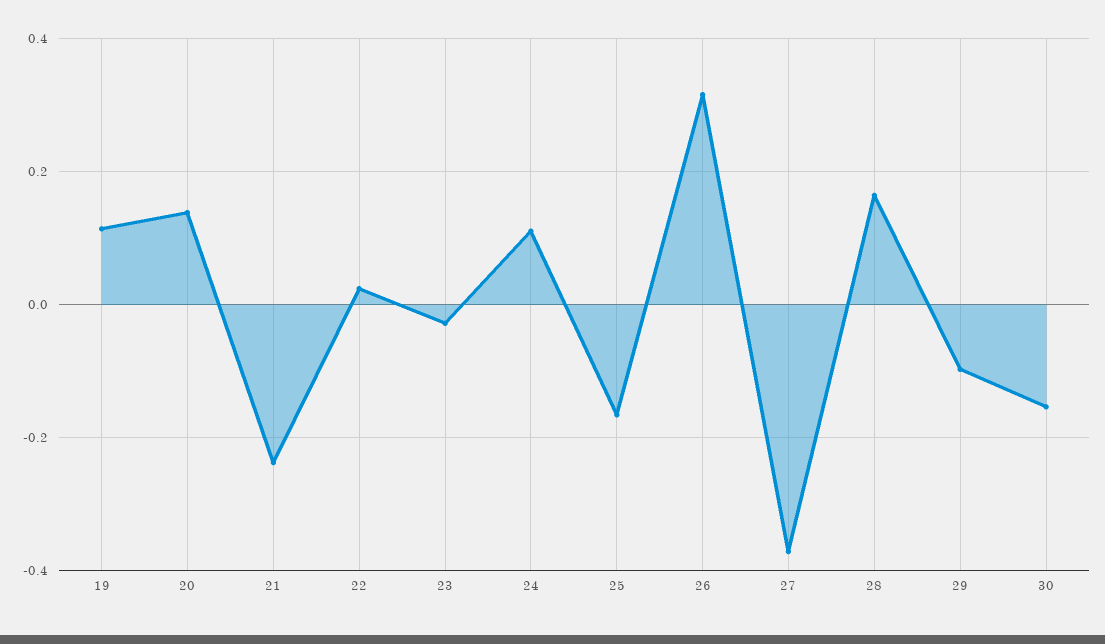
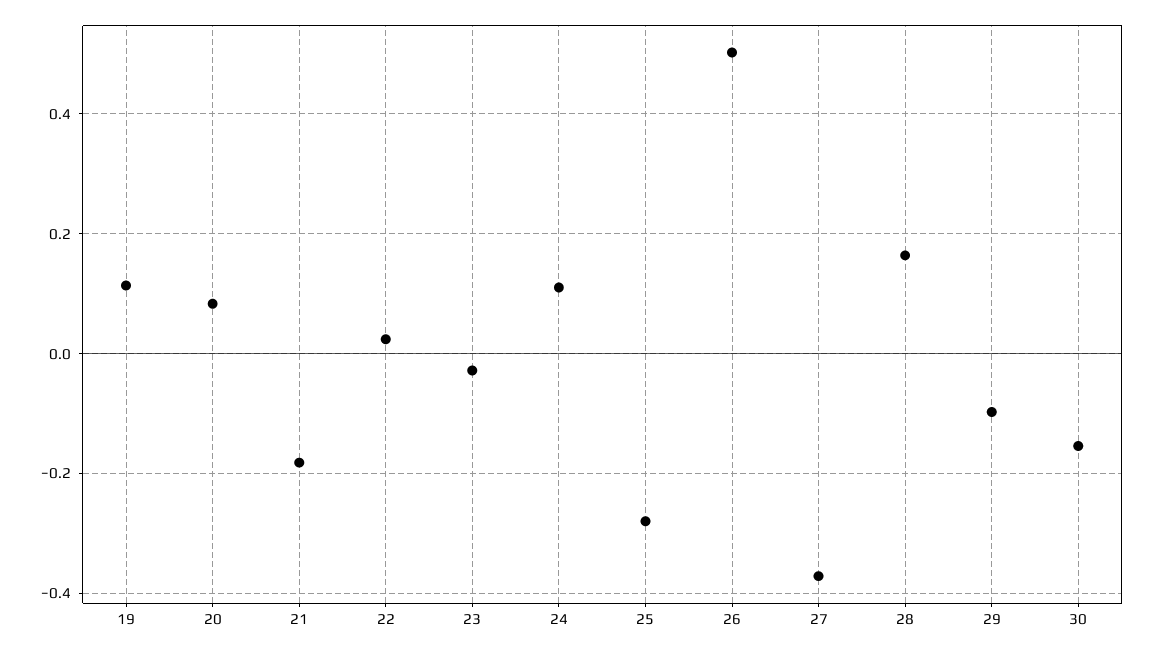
20: 0.14 -> 0.08
21: -0.24 -> -0.18
25: -0.16 -> -0.28
26: 0.32 -> 0.5

